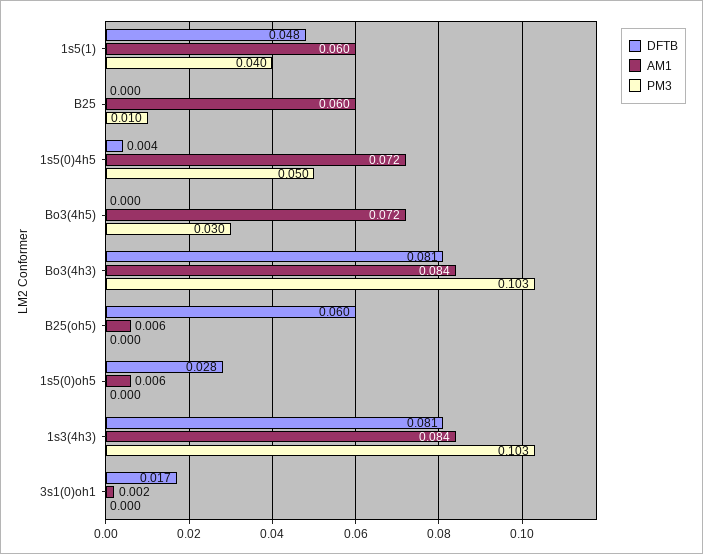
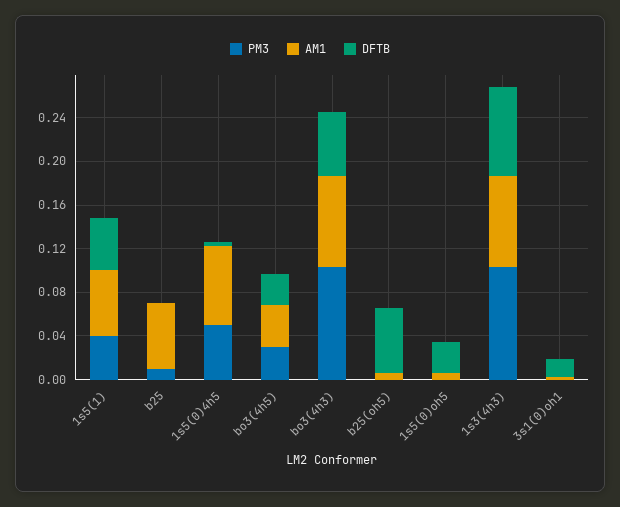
DFTB, Bo3(4h5): 0 -> 0.03
AM1, Bo3(4h5): 0.072 -> 0.04
DFTB, Bo3(4h3): 0.081 -> 0.06

